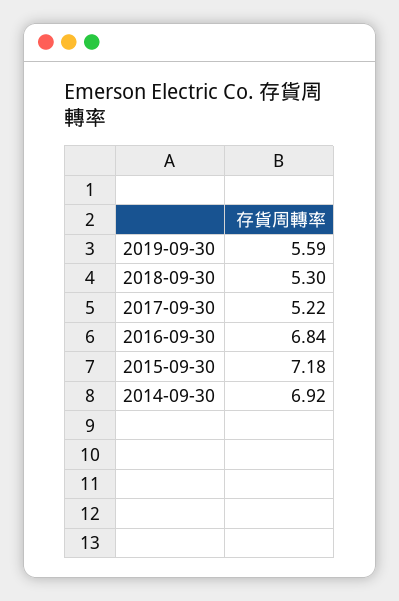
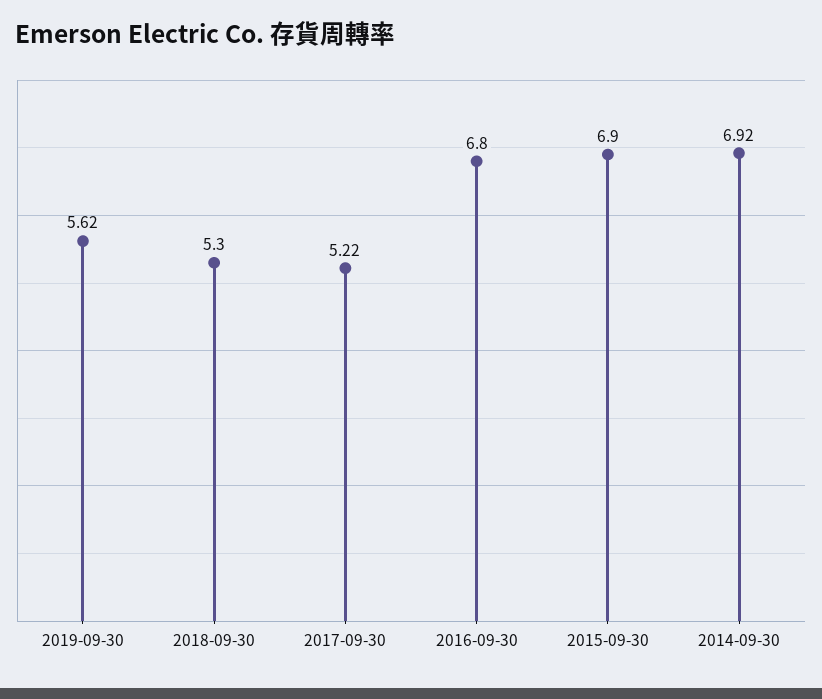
2019-09-30: 5.59 -> 5.62
2016-09-30: 6.84 -> 6.8
2015-09-30: 7.18 -> 6.9

